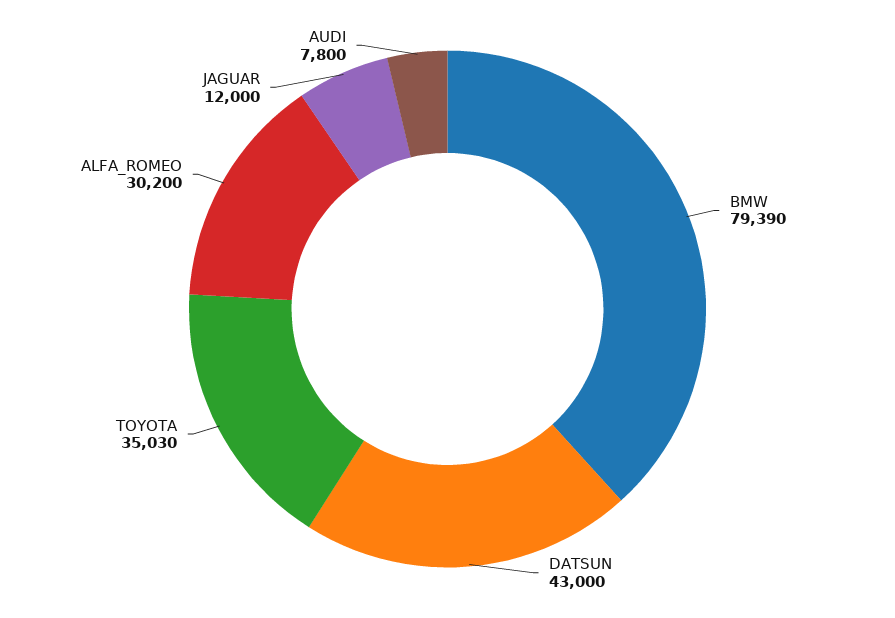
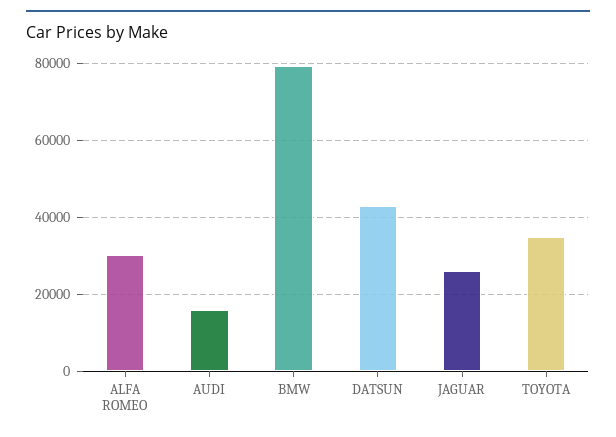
JAGUAR: 12000 -> 26000
AUDI: 7800 -> 16000

